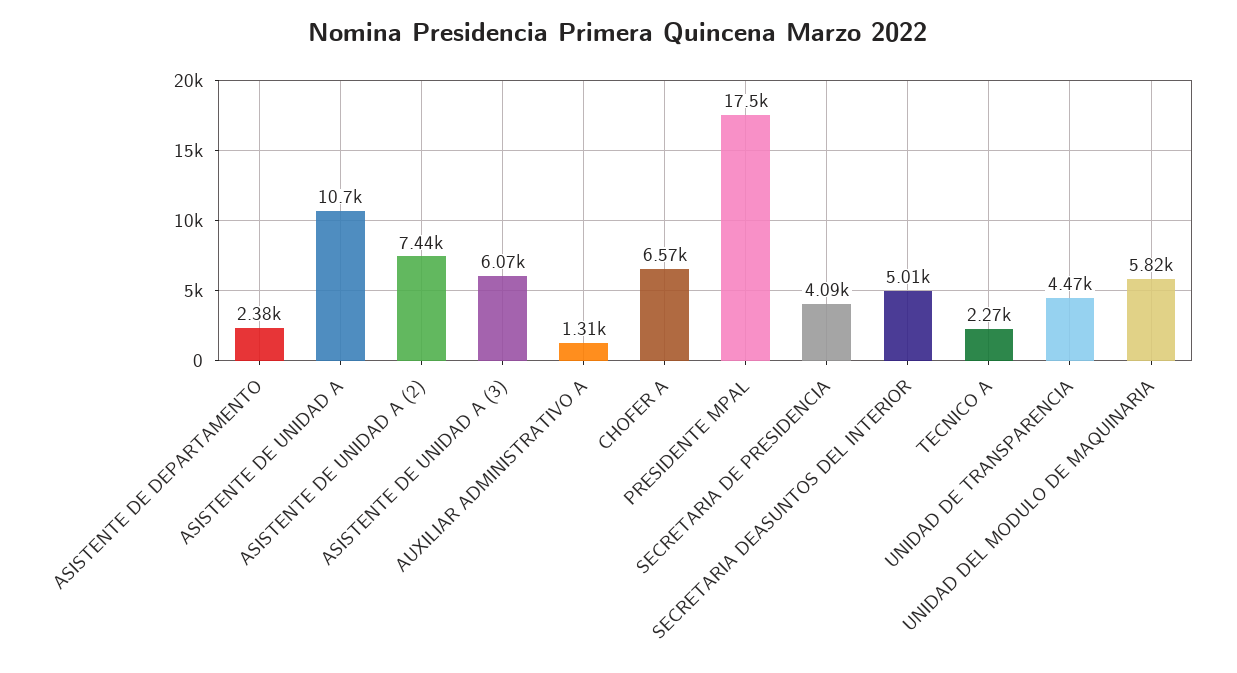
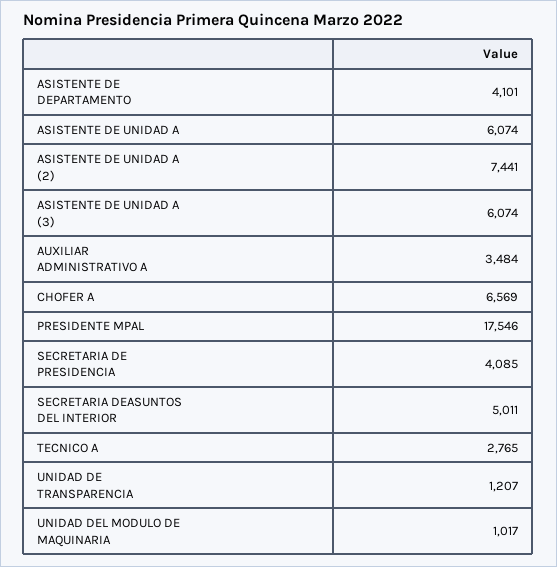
ASISTENTE DE DEPARTAMENTO: 2380 -> 4101
ASISTENTE DE UNIDAD A: 10700 -> 6074
AUXILIAR ADMINISTRATIVO A: 1310 -> 3484
TECNICO A: 2270 -> 2765
UNIDAD DE TRANSPARENCIA: 4470 -> 1207
UNIDAD DEL MODULO DE MAQUINARIA: 5820 -> 1017

